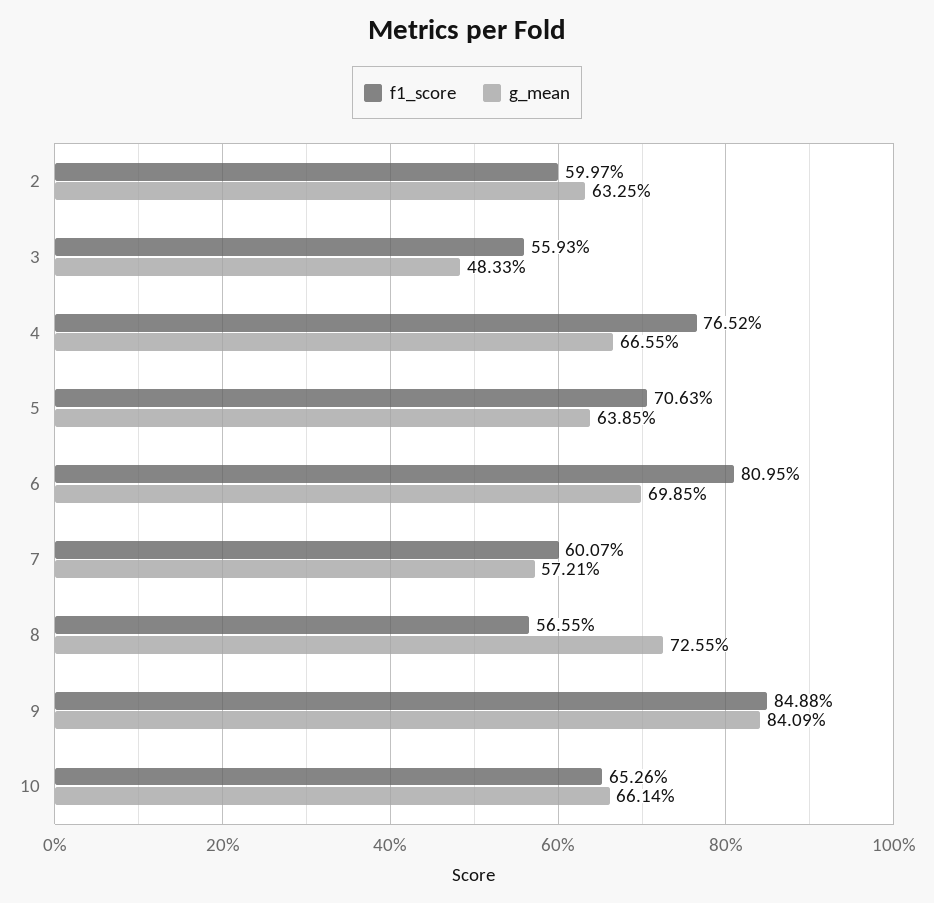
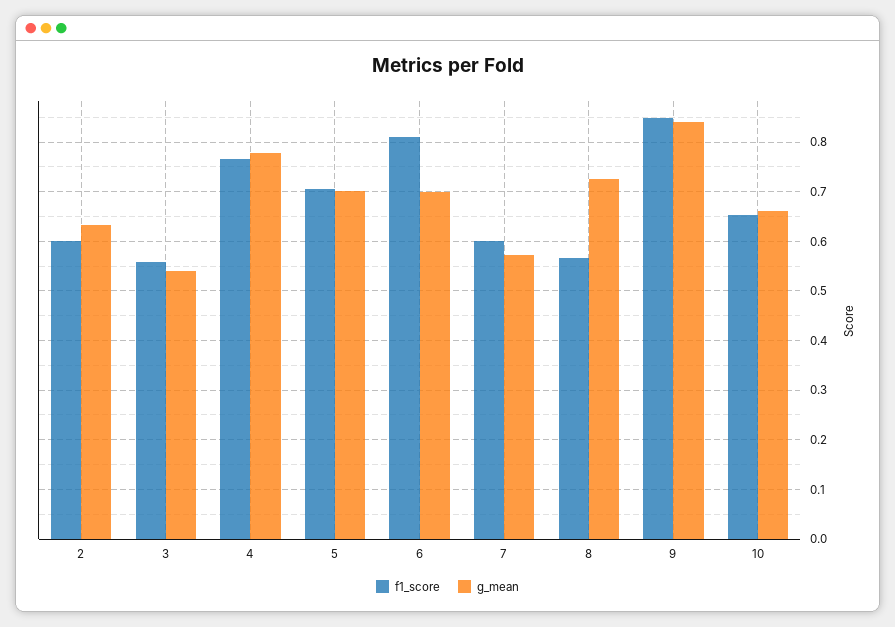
g_mean, 3: 0.4833 -> 0.54
g_mean, 4: 0.6655 -> 0.78
g_mean, 5: 0.6385 -> 0.7

